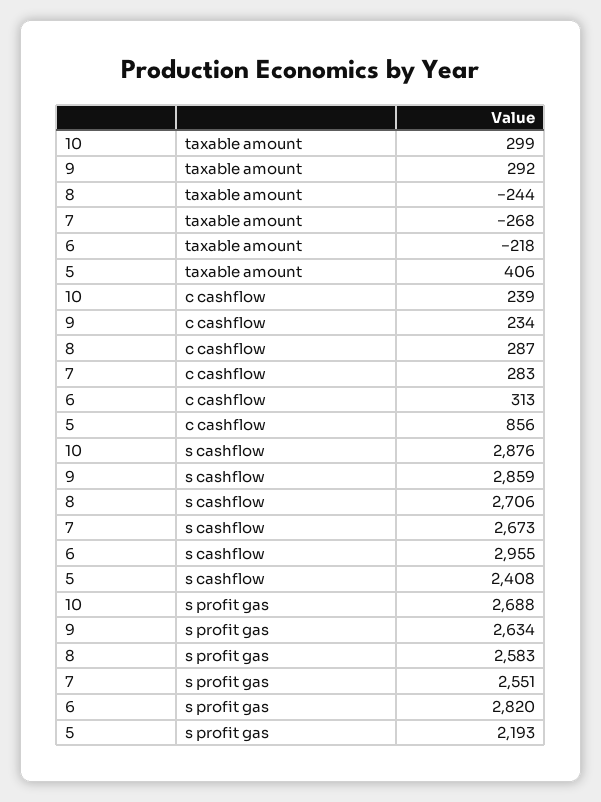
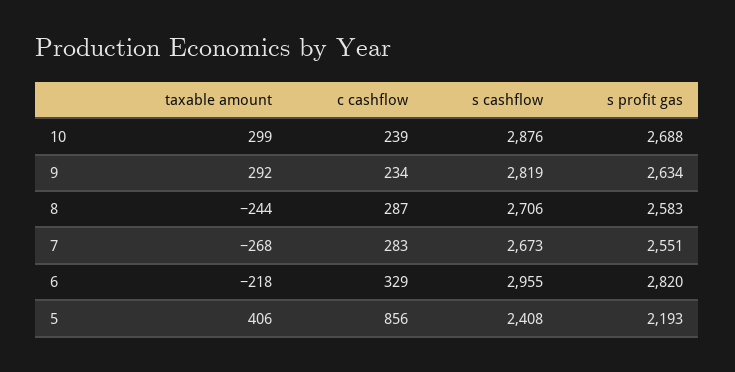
6, c cashflow: 313 -> 329
9, s cashflow: 2859 -> 2819

